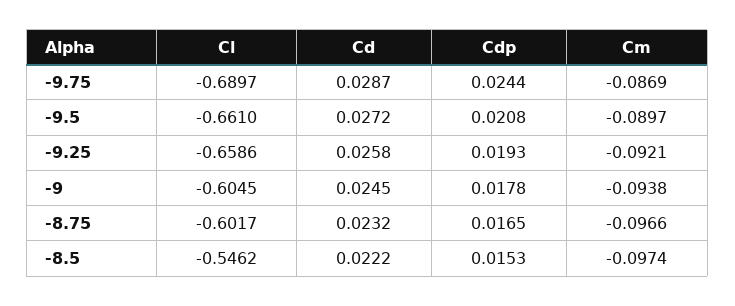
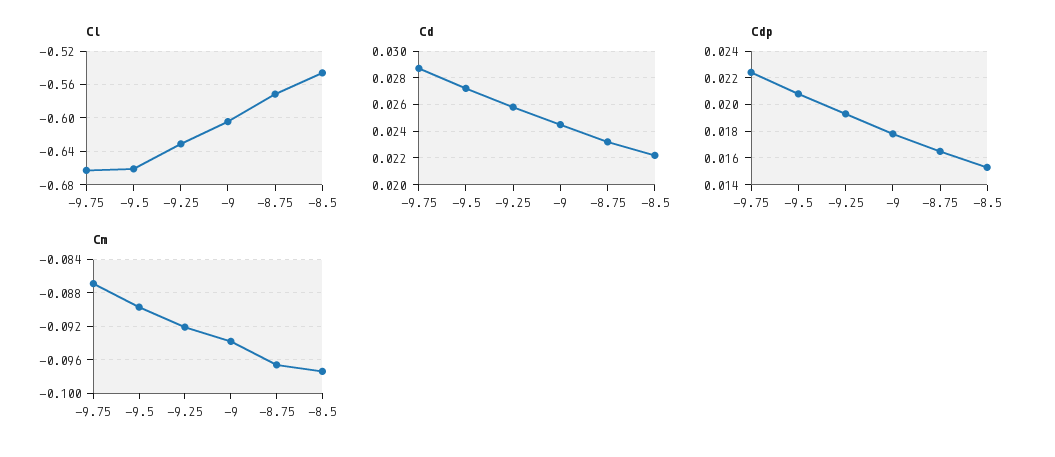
Cl, -9.75: -0.6897 -> -0.66
Cdp, -9.75: 0.0244 -> 0.0225
Cl, -9.25: -0.6586 -> -0.63
Cl, -8.75: -0.6017 -> -0.57

